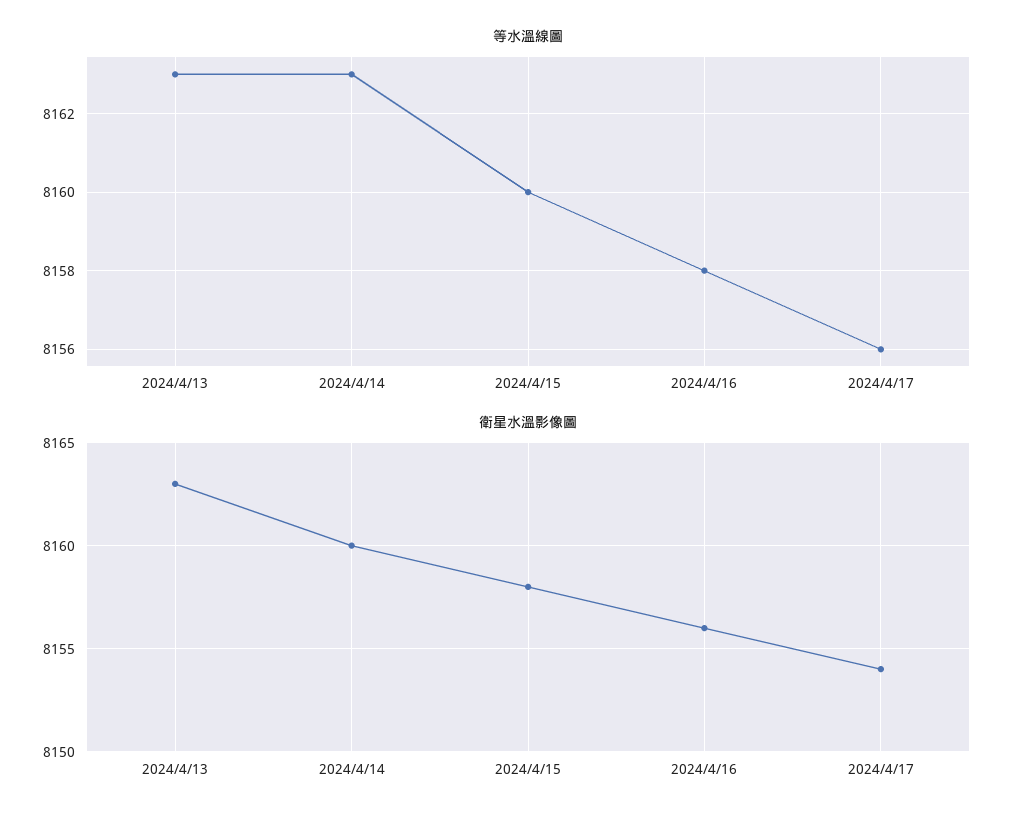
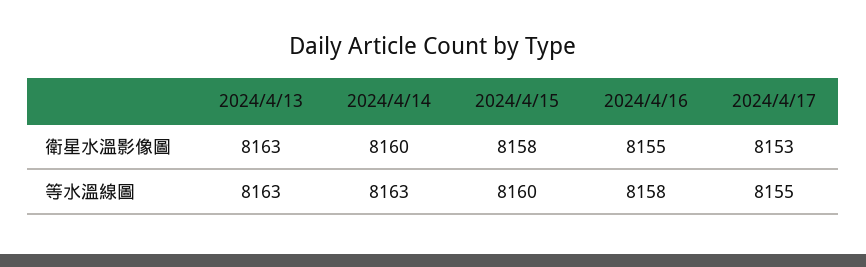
等水溫線圖, 2024/4/17: 8156 -> 8155
衛星水溫影像圖, 2024/4/16: 8156 -> 8155
衛星水溫影像圖, 2024/4/17: 8154 -> 8153

